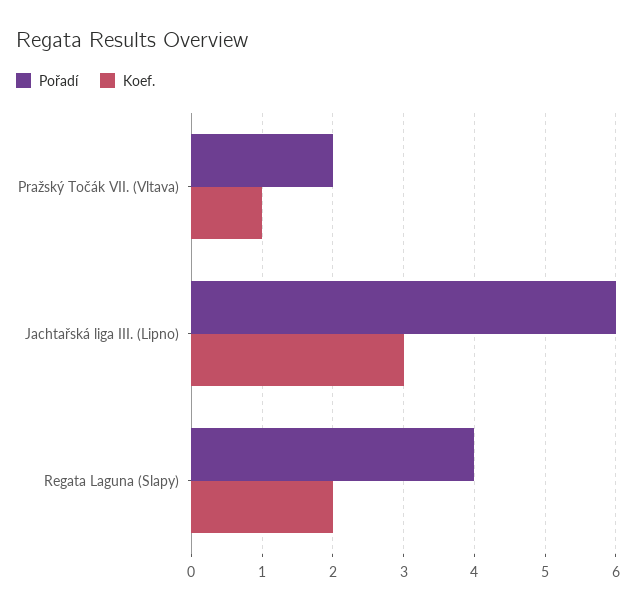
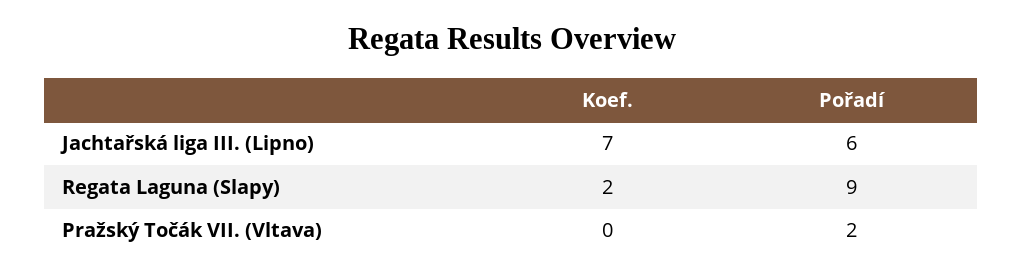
Koef., Pražský Točák VII. (Vltava): 1 -> 0
Koef., Jachtařská liga III. (Lipno): 3 -> 7
Pořadí, Regata Laguna (Slapy): 4 -> 9

